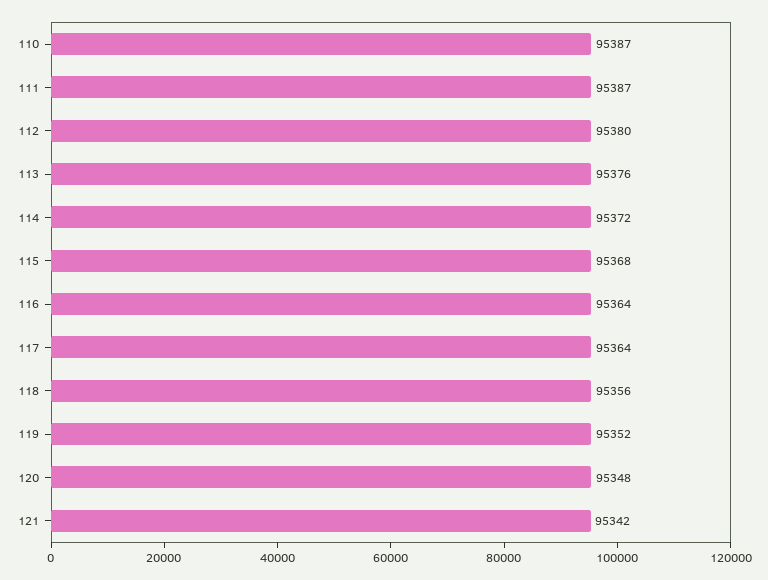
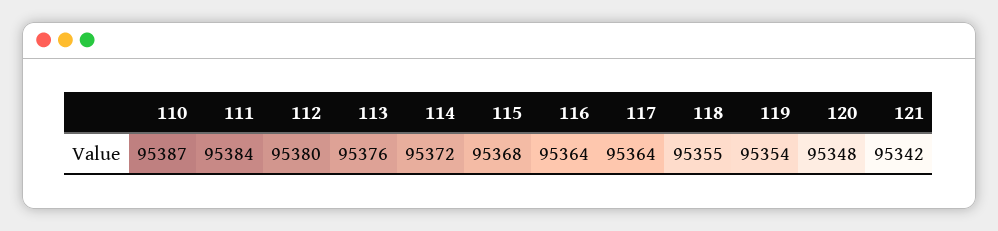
111: 95387 -> 95384
118: 95356 -> 95355
119: 95352 -> 95354

